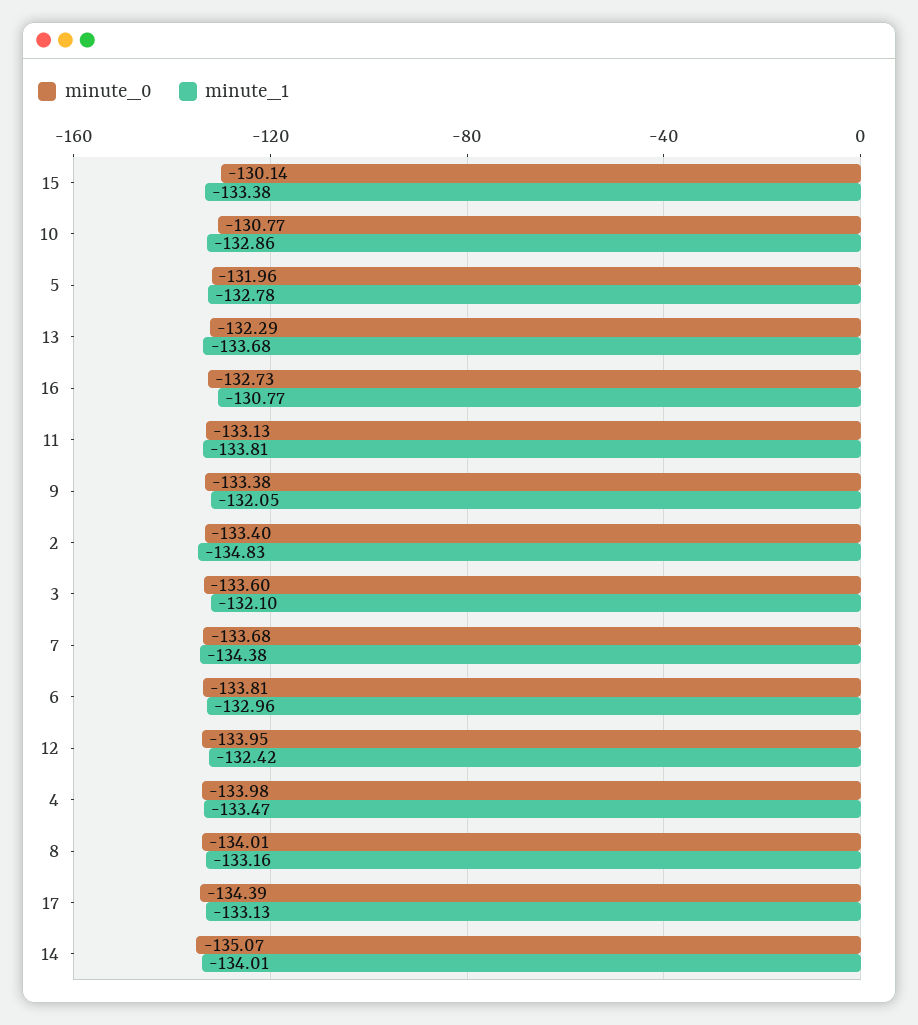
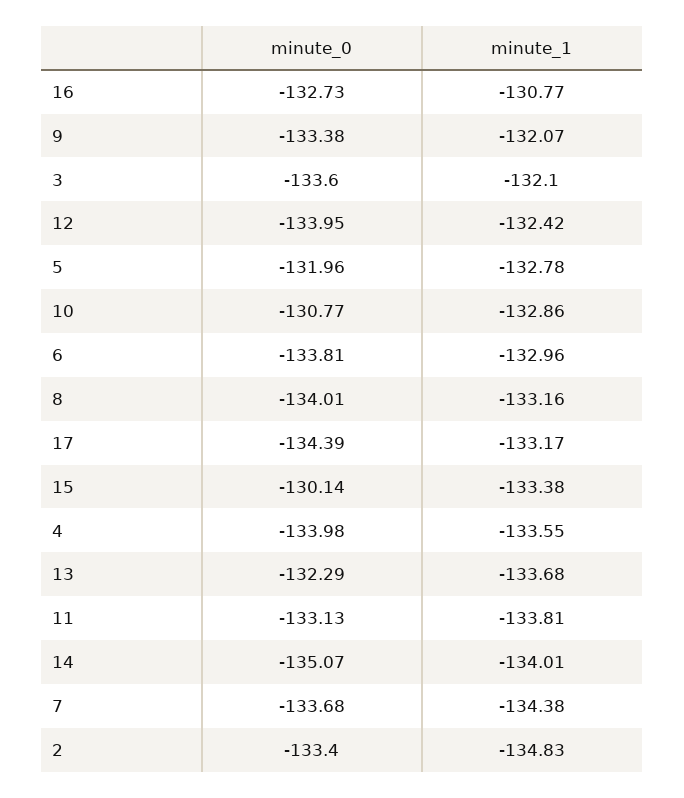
minute_1, 9: -132.05 -> -132.07
minute_1, 4: -133.47 -> -133.55
minute_1, 17: -133.13 -> -133.17

